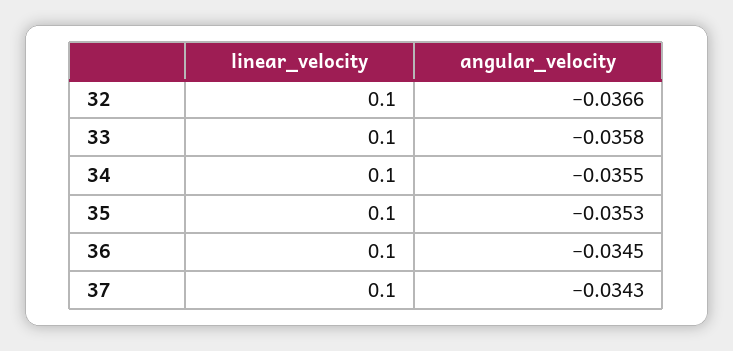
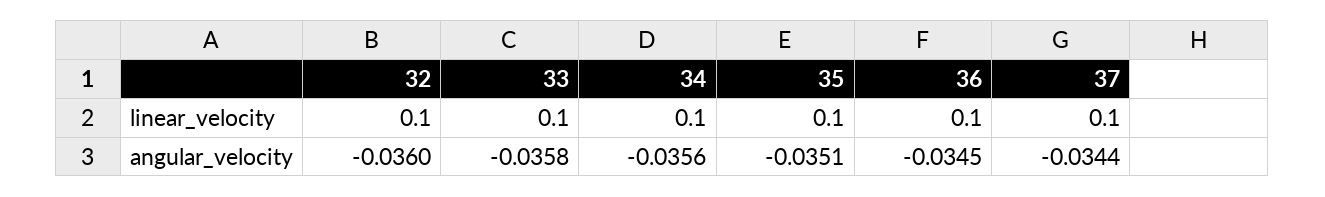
angular_velocity, 32: -0.0366 -> -0.036
angular_velocity, 34: -0.0355 -> -0.0356
angular_velocity, 35: -0.0353 -> -0.0351
angular_velocity, 37: -0.0343 -> -0.0344

